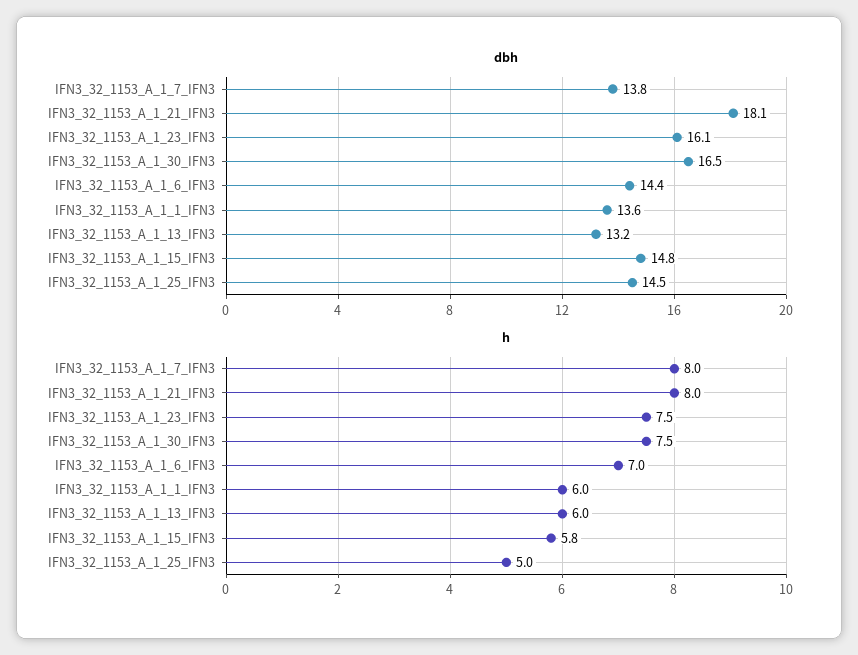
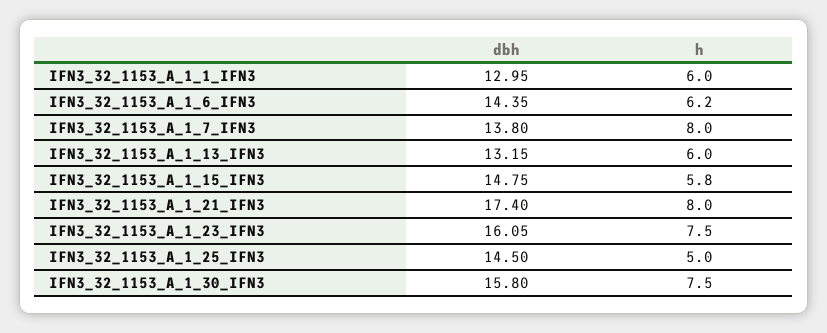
dbh, IFN3_32_1153_A_1_21_IFN3: 18.1 -> 17.4
dbh, IFN3_32_1153_A_1_30_IFN3: 16.5 -> 15.8
dbh, IFN3_32_1153_A_1_1_IFN3: 13.6 -> 12.95
h, IFN3_32_1153_A_1_6_IFN3: 7 -> 6.2

